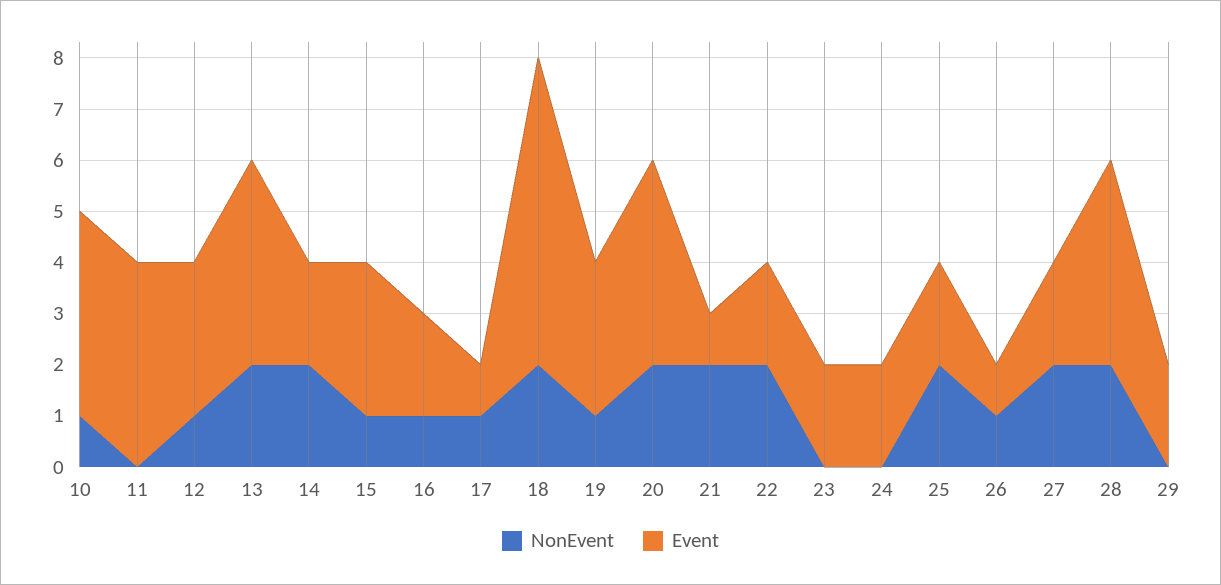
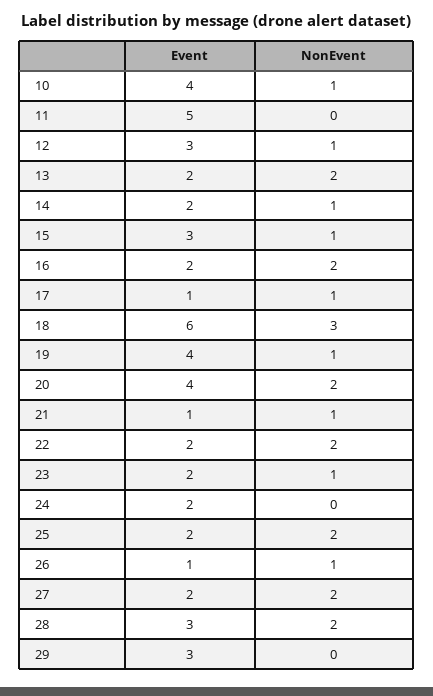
Event, 11: 4 -> 5
Event, 13: 4 -> 2
NonEvent, 14: 2 -> 1
NonEvent, 16: 1 -> 2
NonEvent, 18: 2 -> 3
Event, 19: 3 -> 4
NonEvent, 21: 2 -> 1
NonEvent, 23: 0 -> 1
Event, 28: 4 -> 3
Event, 29: 2 -> 3

